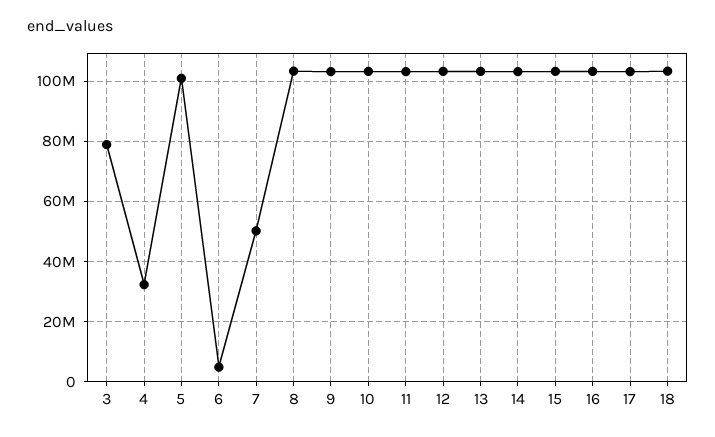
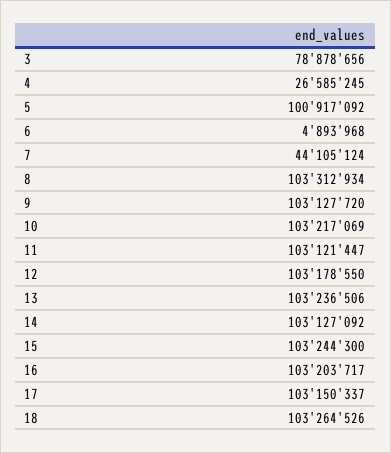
4: 32000000 -> 26585245
7: 50000000 -> 44105124

